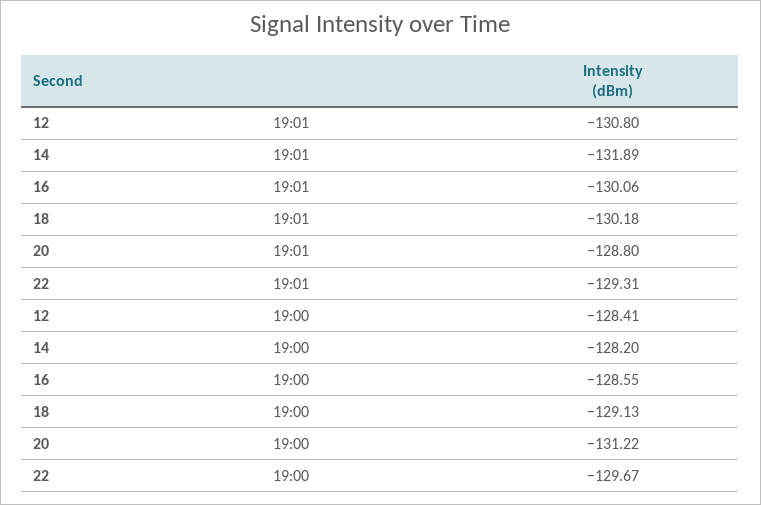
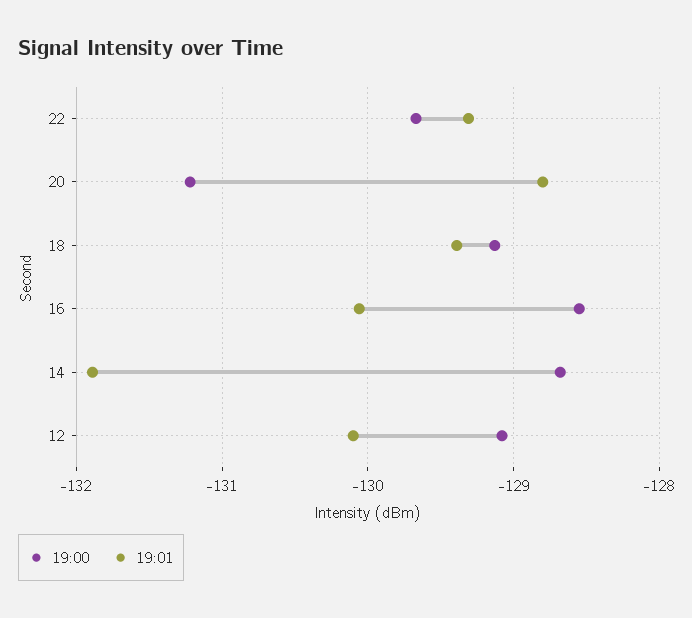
19:01, 12: -130.8 -> -130.1
19:01, 18: -130.18 -> -129.4
19:00, 12: -128.41 -> -129.1
19:00, 14: -128.2 -> -128.7

